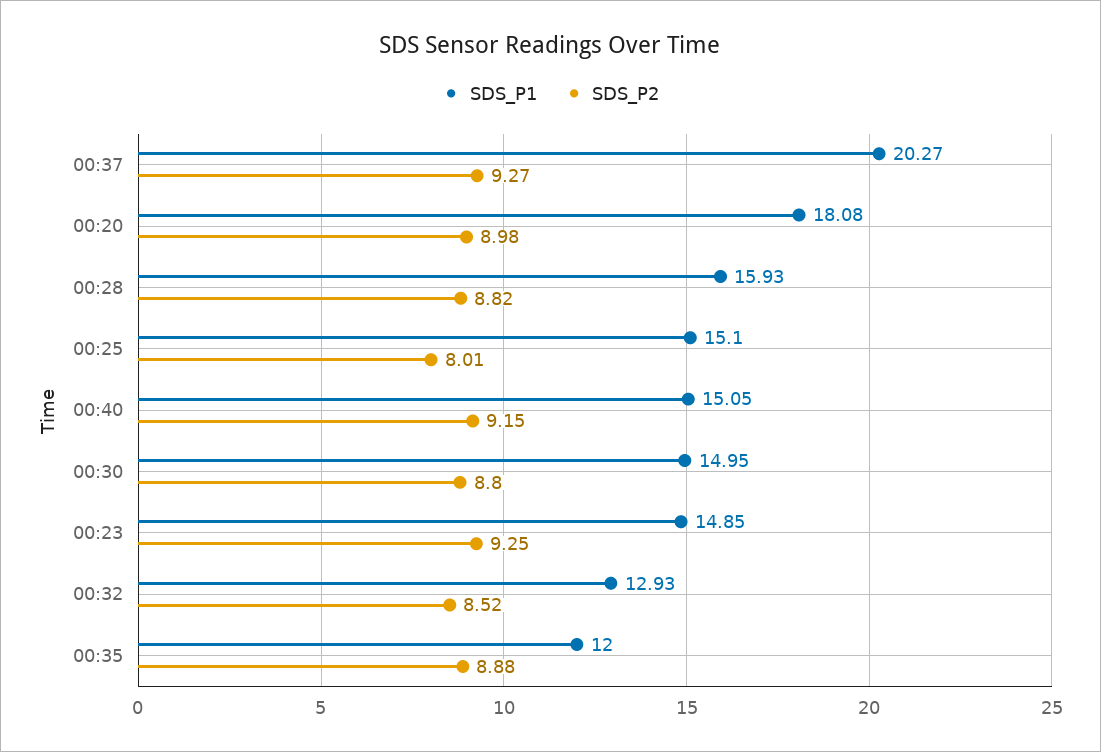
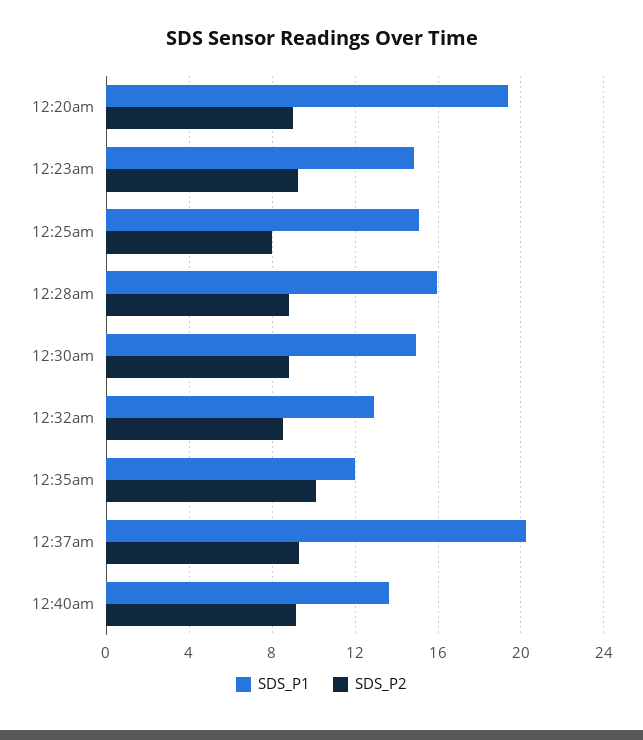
SDS_P1, 00:20: 18.08 -> 19.5
SDS_P1, 00:40: 15.05 -> 13.5
SDS_P2, 00:35: 8.88 -> 10

